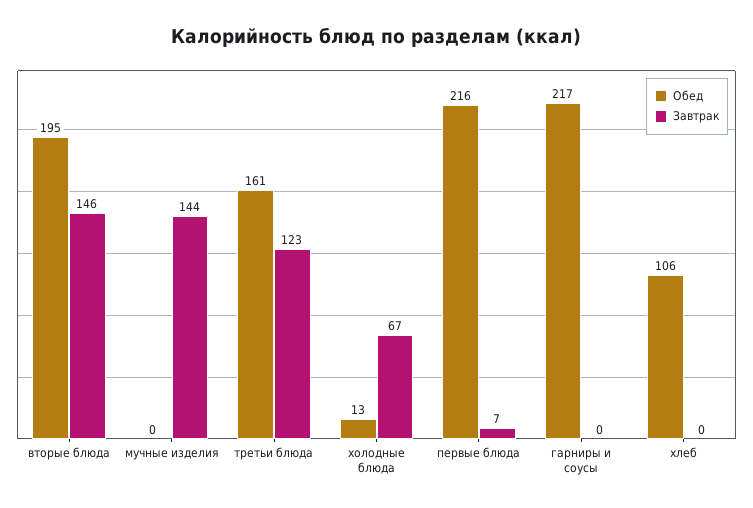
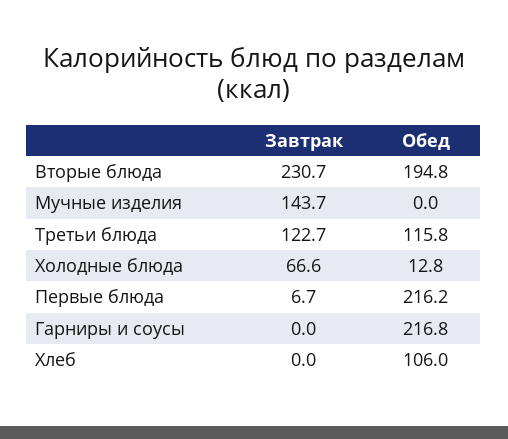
Завтрак, вторые блюда: 146 -> 230.7
Обед, третьи блюда: 161 -> 115.8

